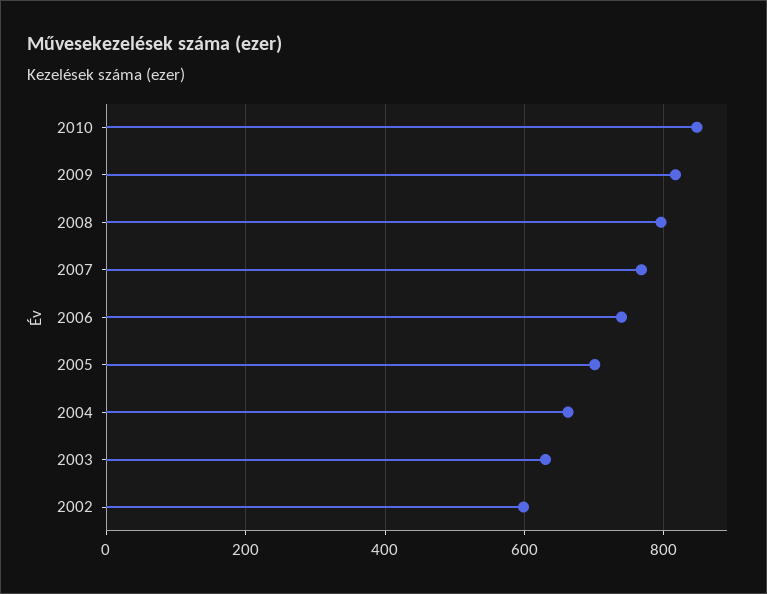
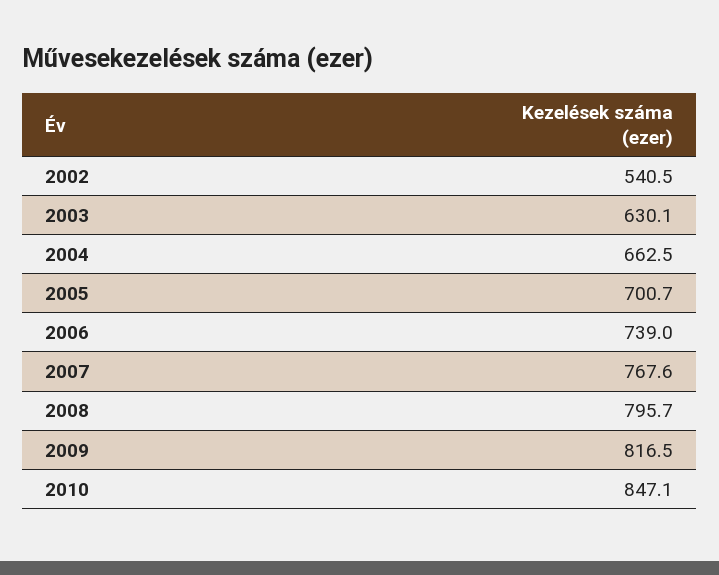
2002: 600 -> 540.5

